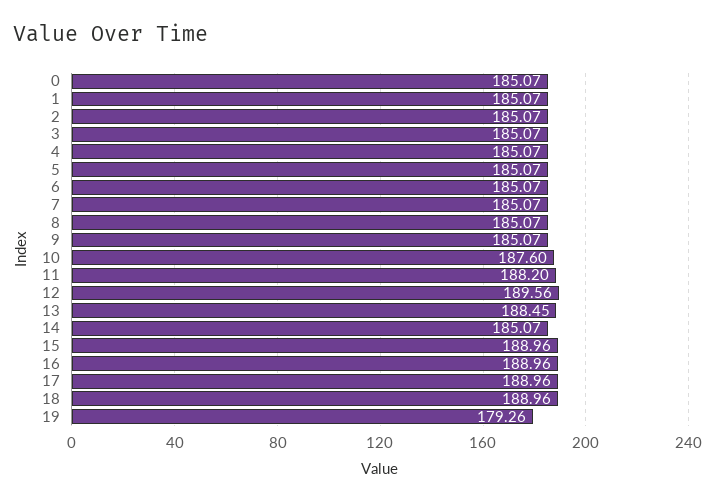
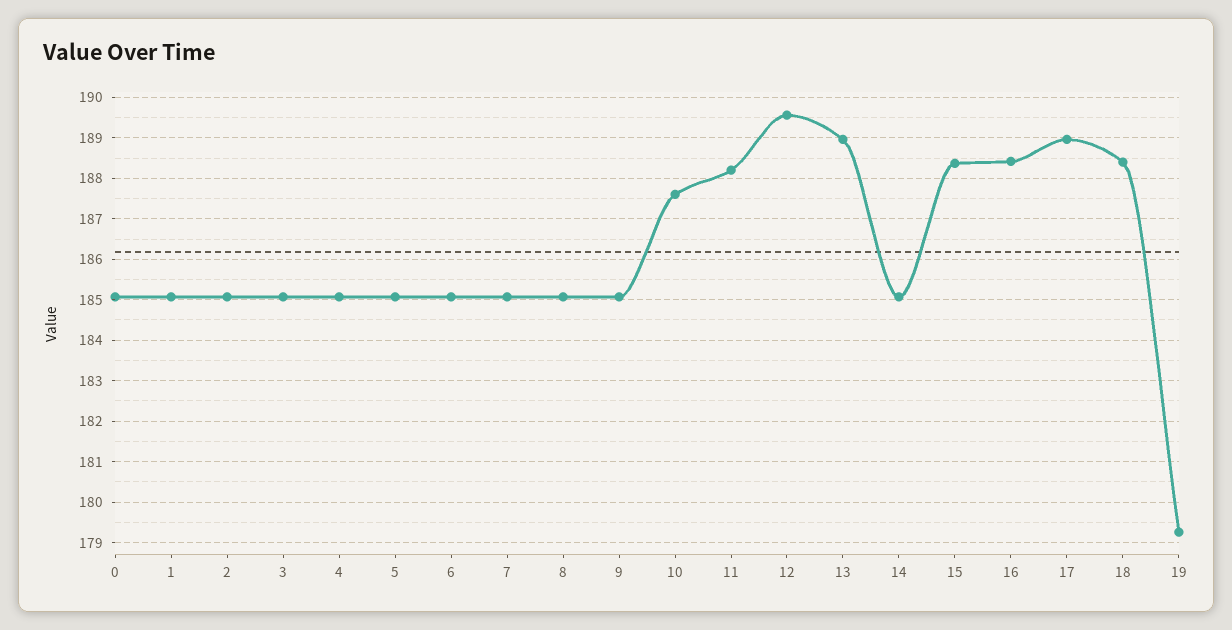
13: 188.45 -> 189
15: 188.96 -> 188.4
16: 188.96 -> 188.4
18: 188.96 -> 188.4

